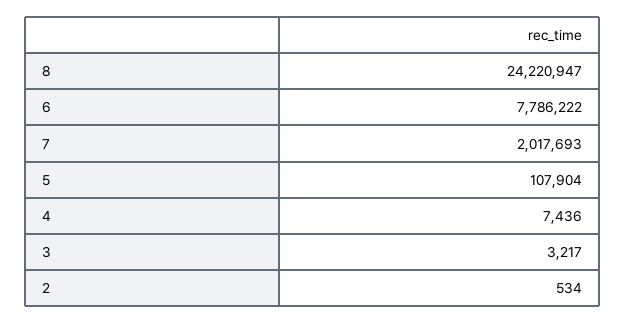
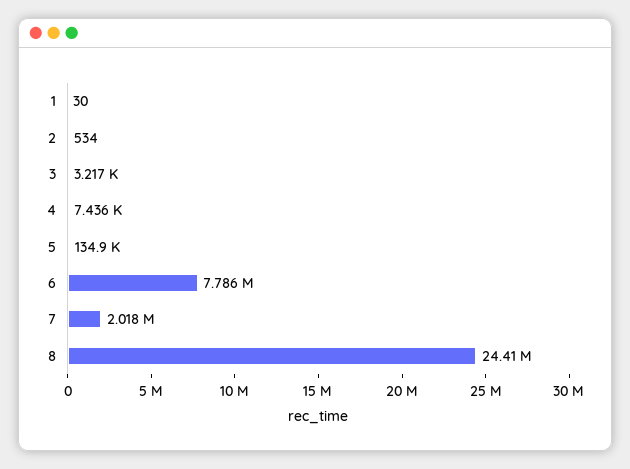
8: 24220947 -> 24410000
5: 107904 -> 134900
1: none -> 30

